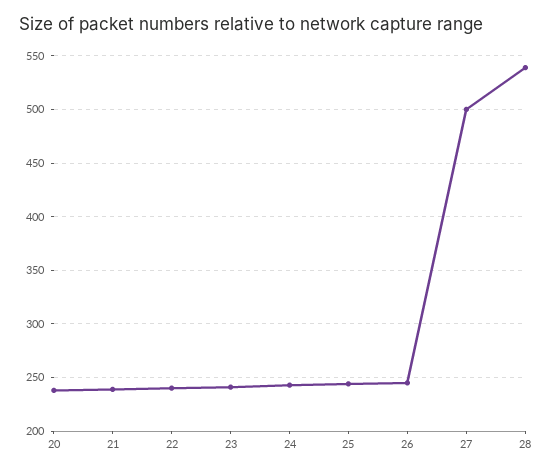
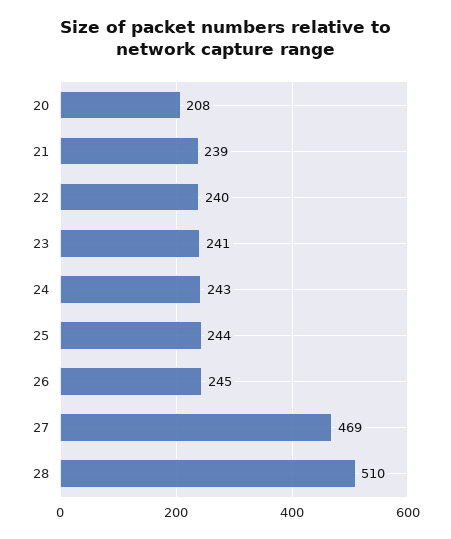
20: 240 -> 208
27: 500 -> 469
28: 540 -> 510

